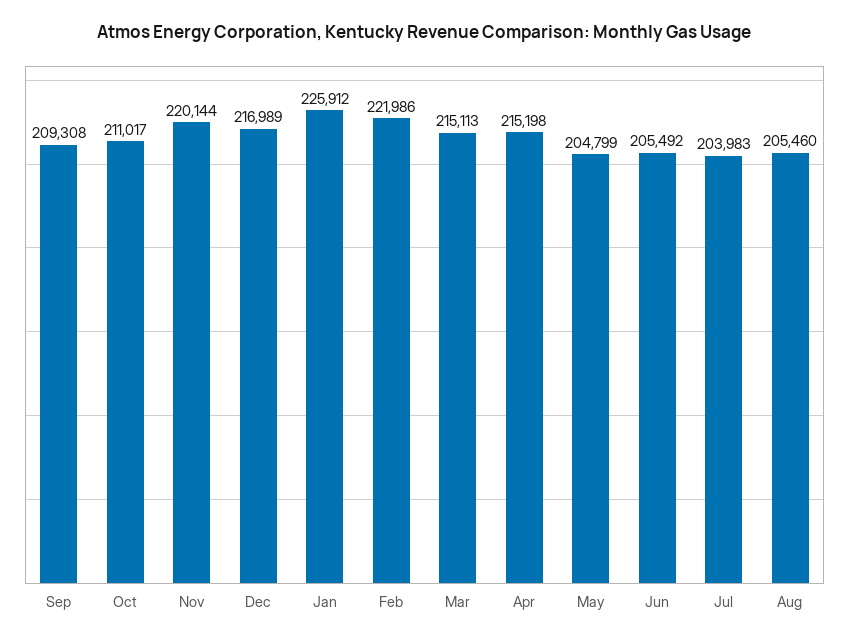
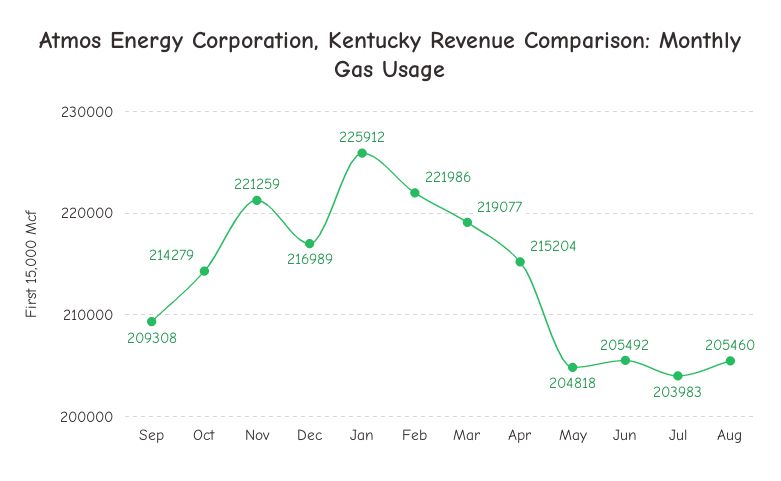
Oct: 211017 -> 214279
Nov: 220144 -> 221259
Mar: 215113 -> 219077
Apr: 215198 -> 215204
May: 204799 -> 204818

